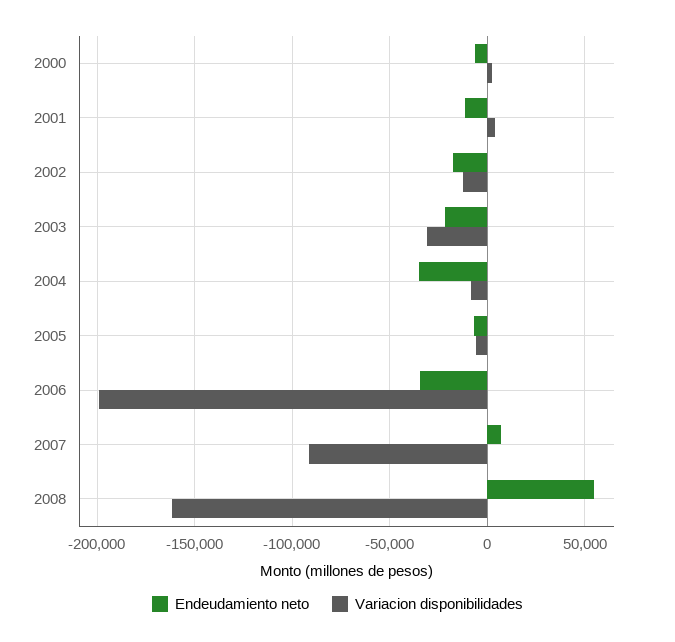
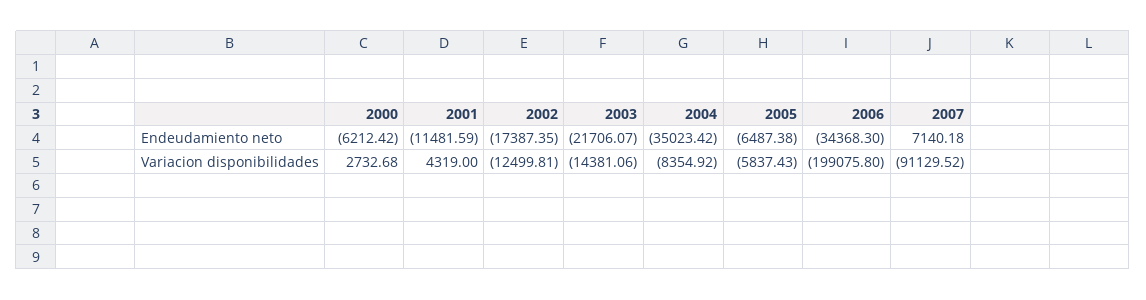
Variacion disponibilidades, 2003: -30000 -> -14381.06
Endeudamiento neto, 2008: 55000 -> none
Variacion disponibilidades, 2008: -160000 -> none

